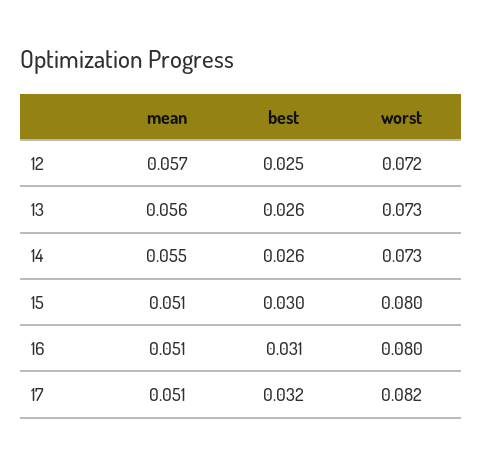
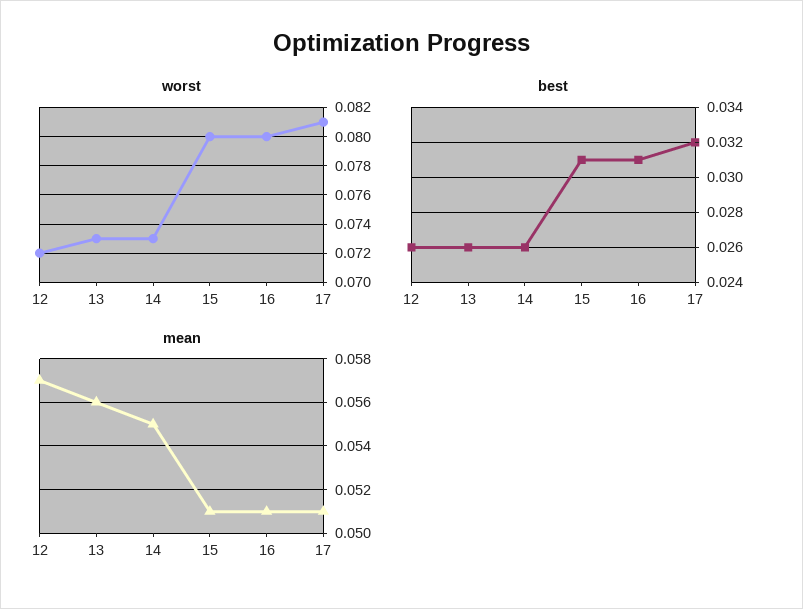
best, 12: 0.025 -> 0.026
best, 15: 0.03 -> 0.031
worst, 17: 0.082 -> 0.081

